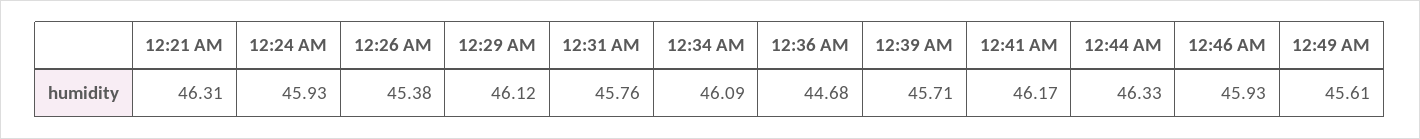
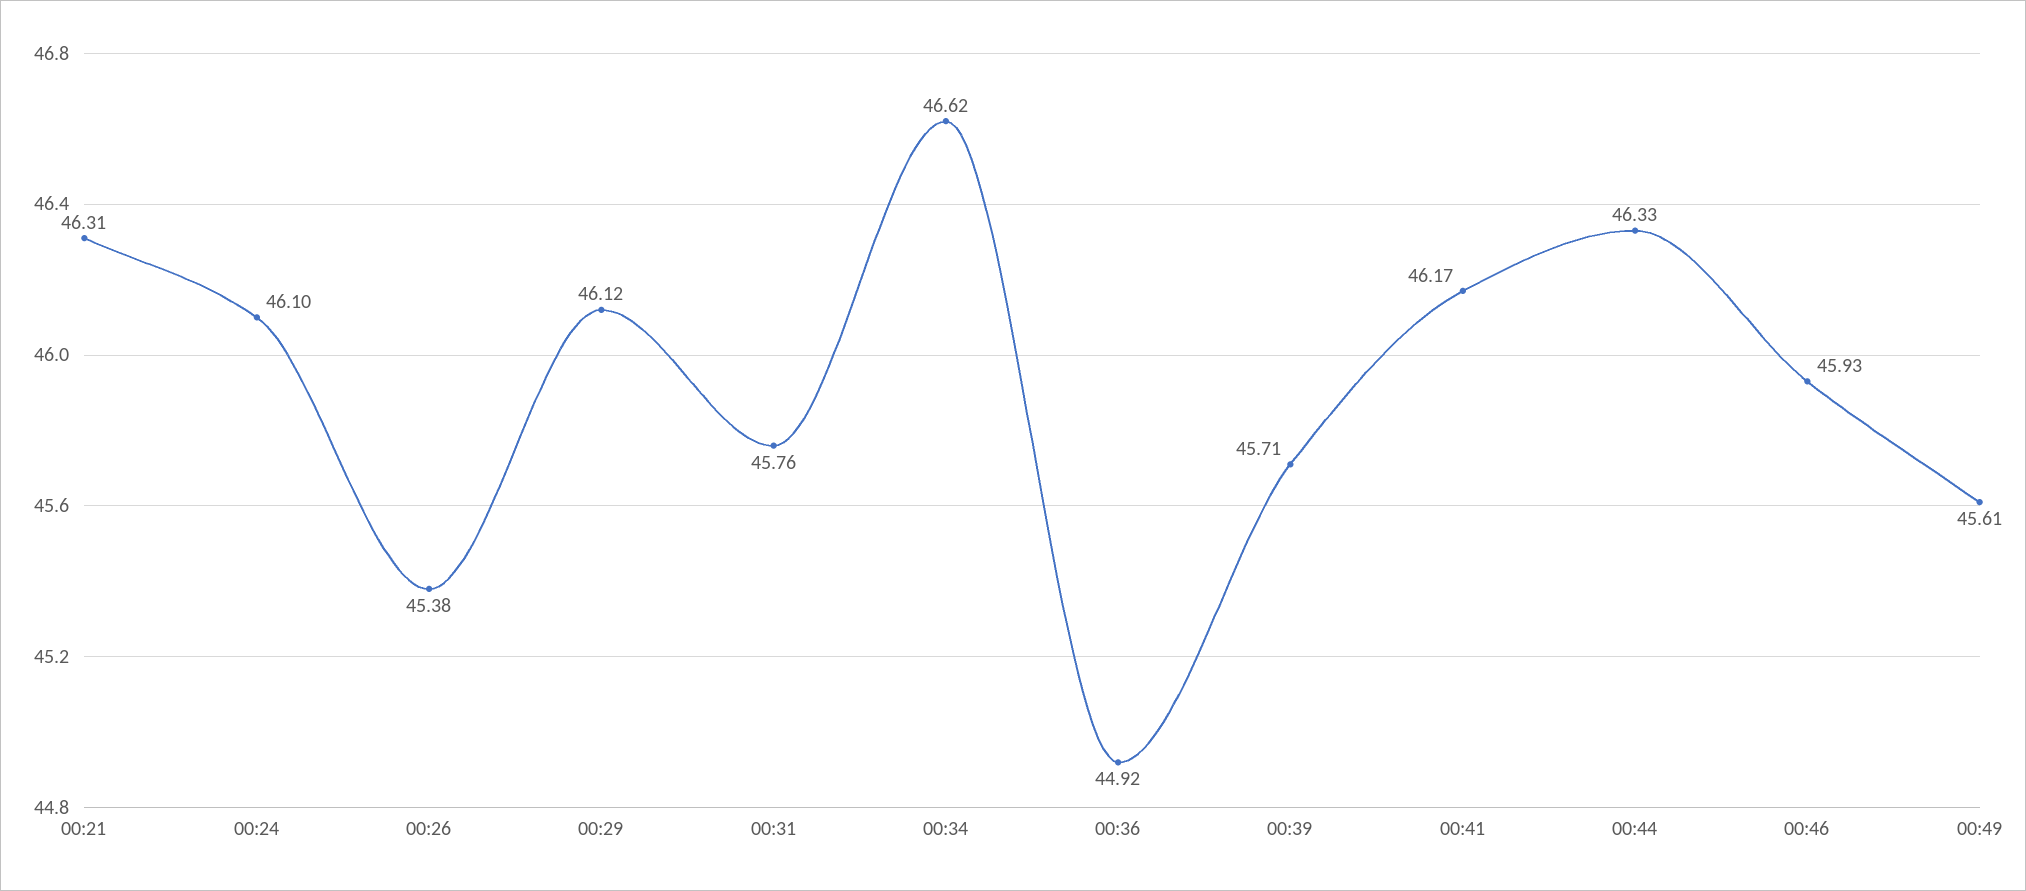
12:24 AM: 45.93 -> 46.1
12:34 AM: 46.09 -> 46.62
12:36 AM: 44.68 -> 44.92

